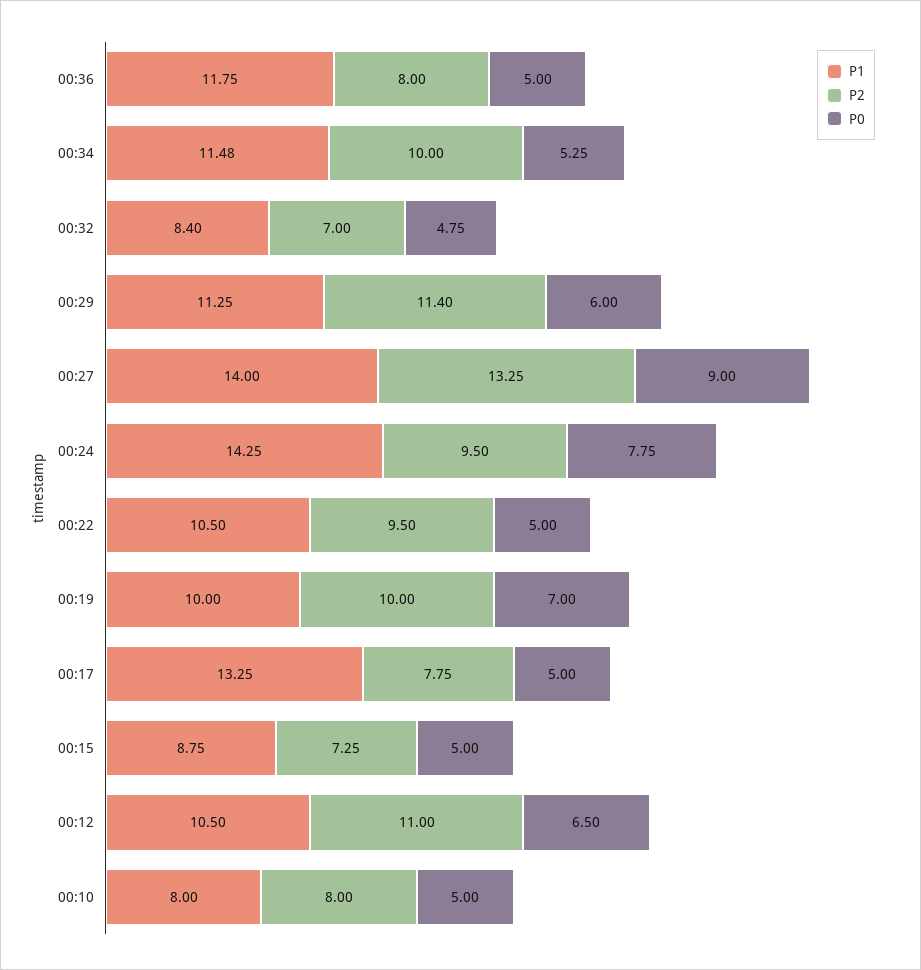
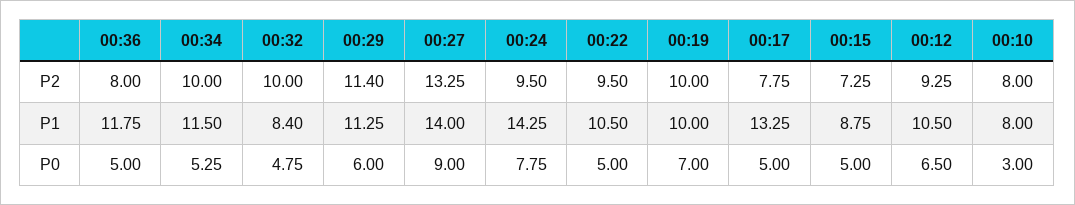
P1, 00:34: 11.48 -> 11.5
P2, 00:32: 7 -> 10
P2, 00:12: 11 -> 9.25
P0, 00:10: 5 -> 3

